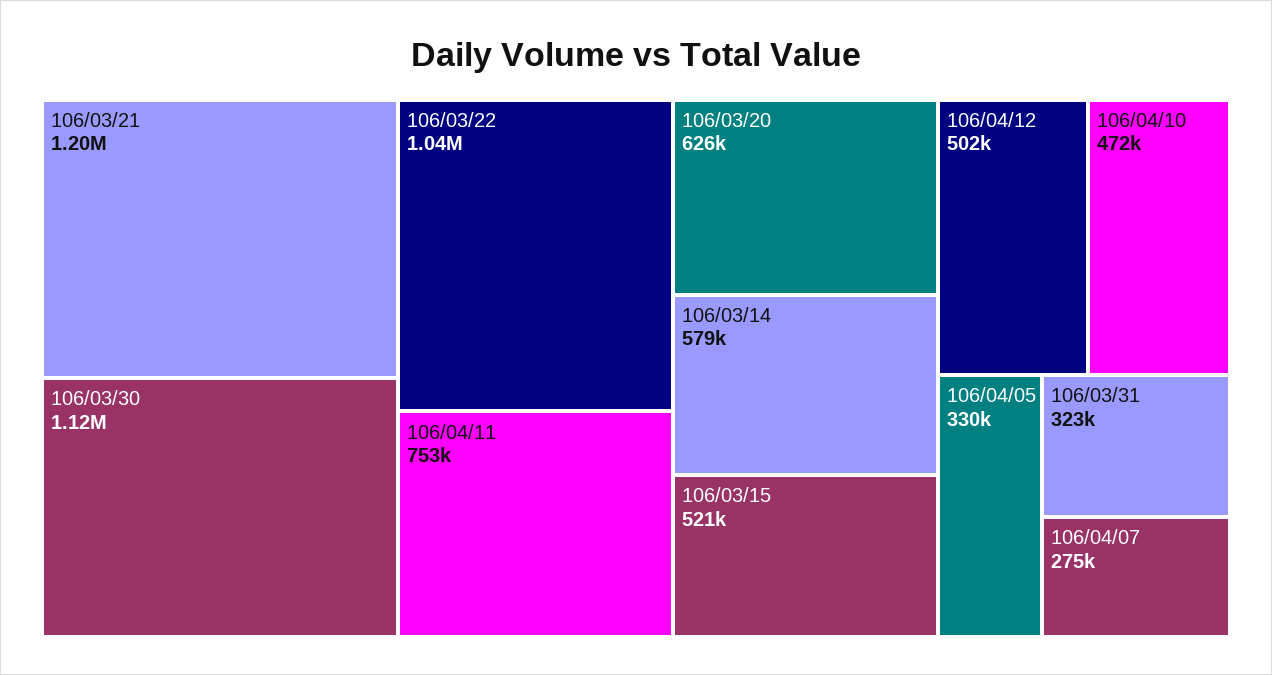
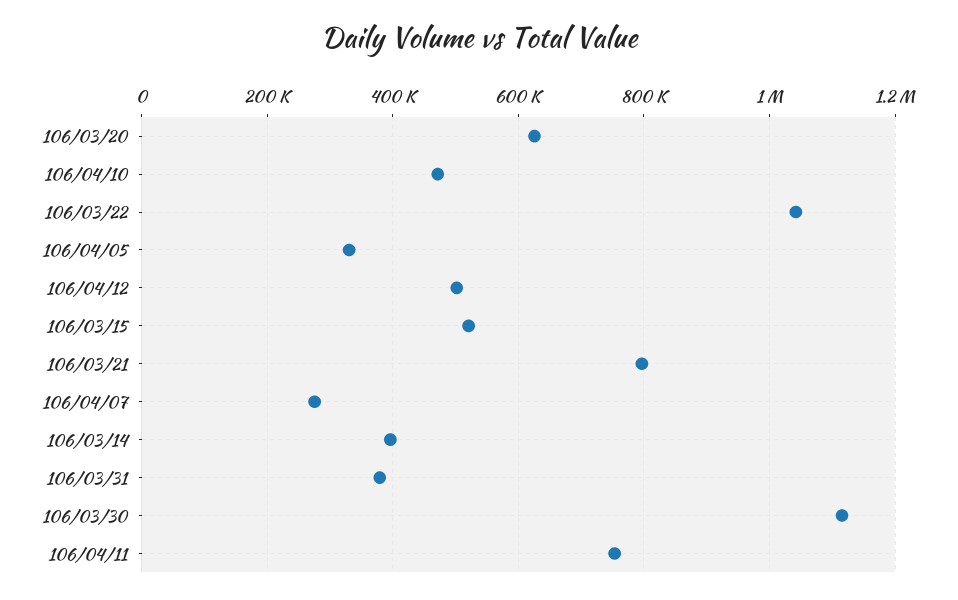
106/03/21: 1200000 -> 800000
106/03/14: 579000 -> 400000
106/03/31: 323000 -> 380000

